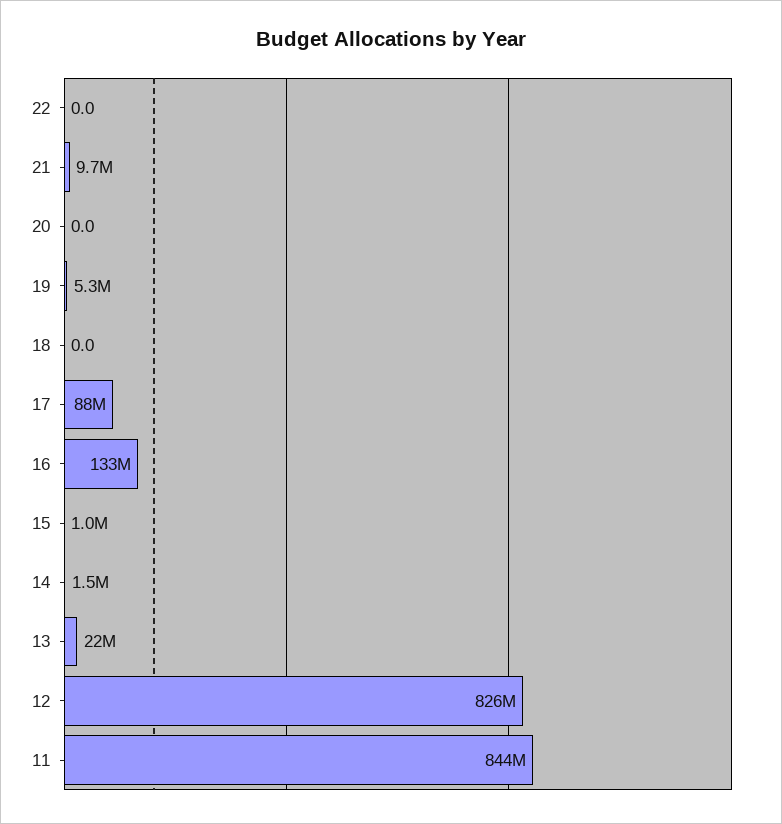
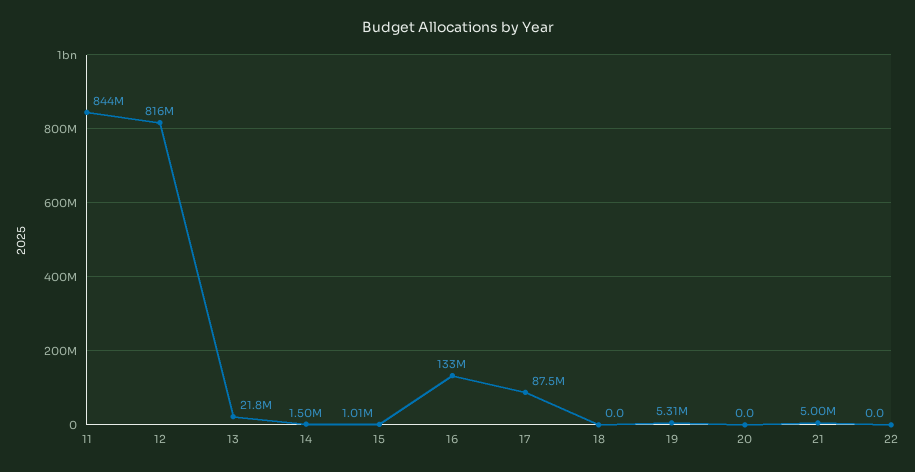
21: 9700000 -> 5000000
12: 826000000 -> 816000000

